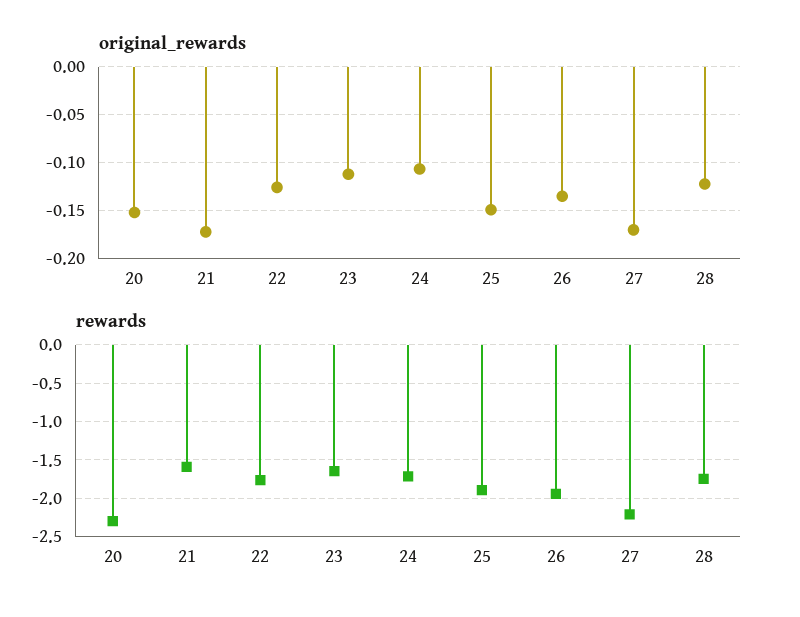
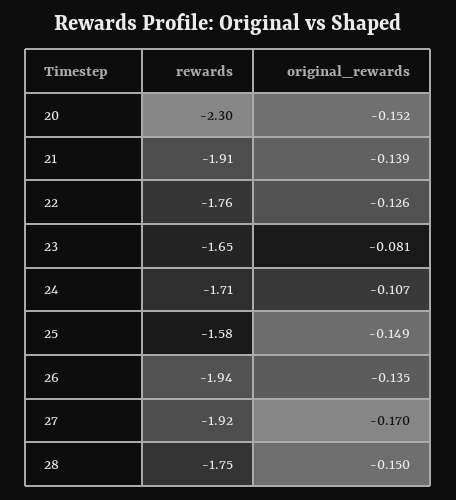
original_rewards, 21: -0.17 -> -0.139
original_rewards, 23: -0.11 -> -0.081
original_rewards, 28: -0.12 -> -0.15
rewards, 21: -1.6 -> -1.91
rewards, 25: -1.9 -> -1.58
rewards, 27: -2.2 -> -1.92

